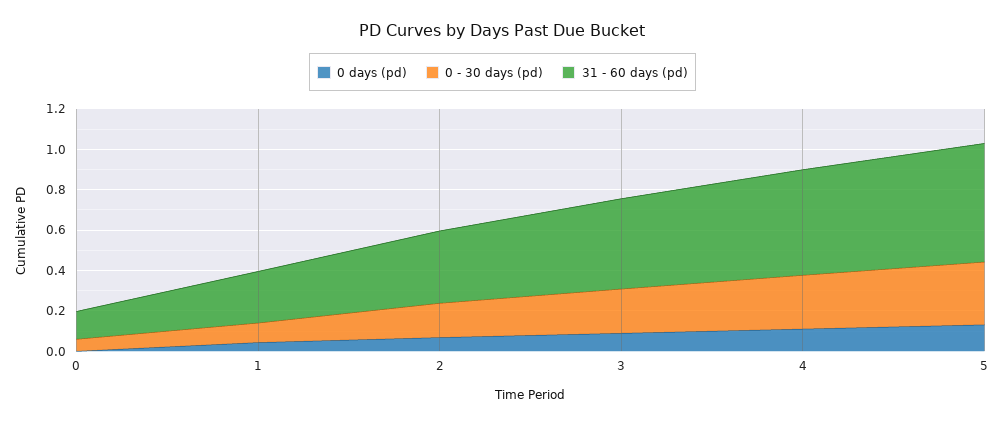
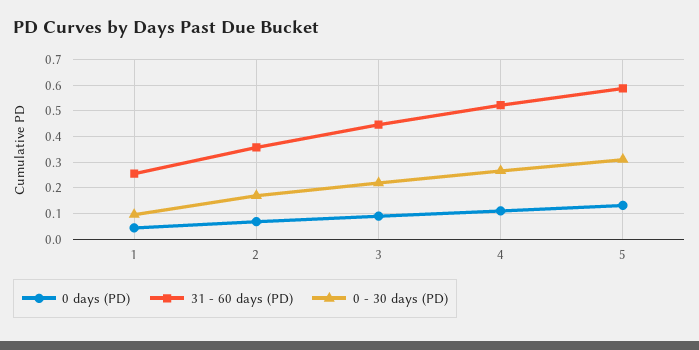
0 days (pd), 0: 0 -> none
0 - 30 days (pd), 0: 0.05 -> none
31 - 60 days (pd), 0: 0.15 -> none

